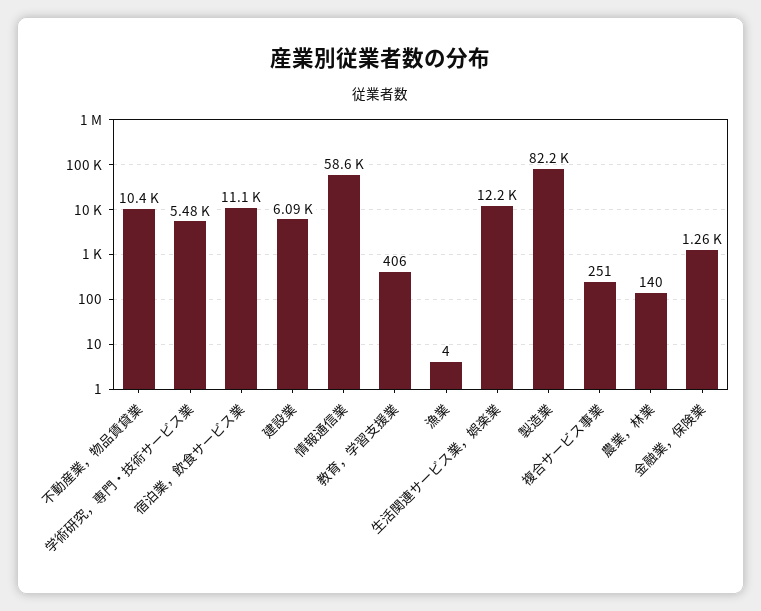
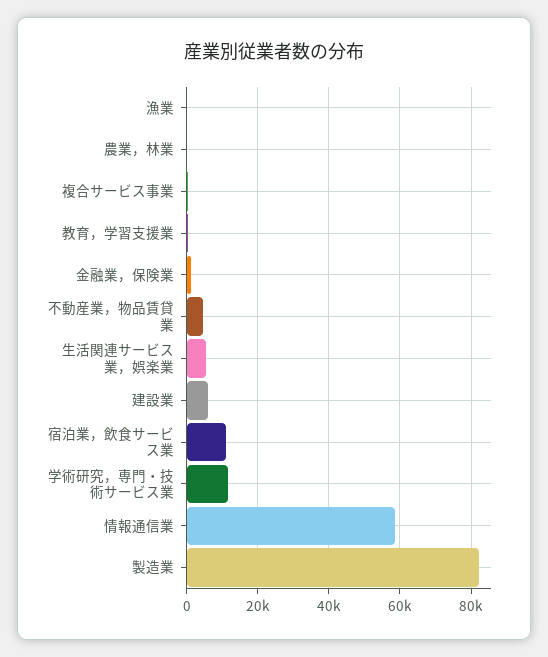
不動産業，物品賃貸業: 10400 -> 4000
学術研究，専門・技術サービス業: 5480 -> 12000
生活関連サービス業，娯楽業: 12200 -> 6000

